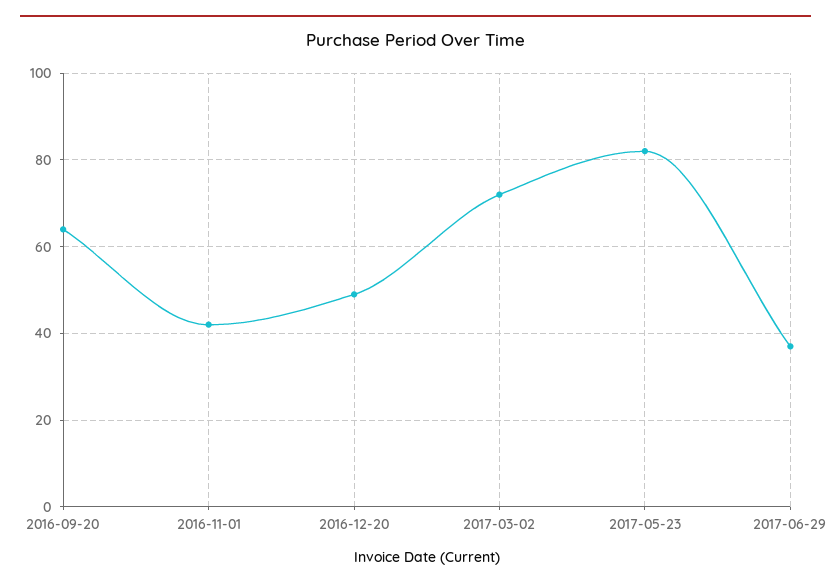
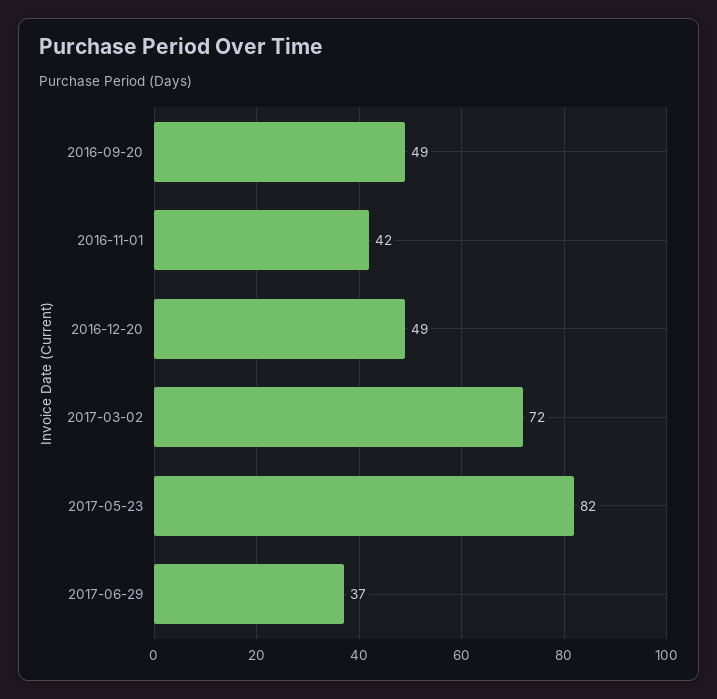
2016-09-20: 65 -> 49

